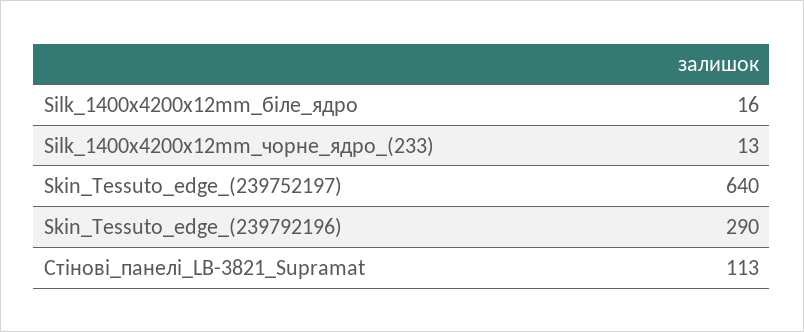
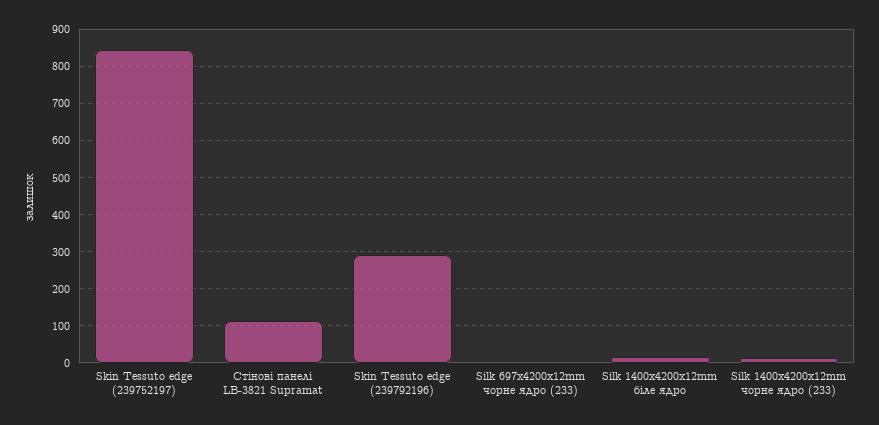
Skin_Tessuto_edge_(239752197): 640 -> 840
Silk 697x4200x12mm чорне ядро (233): none -> 0

